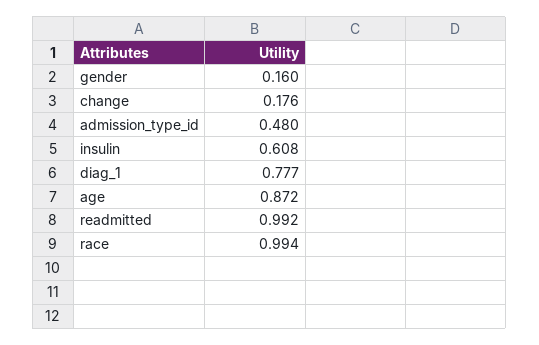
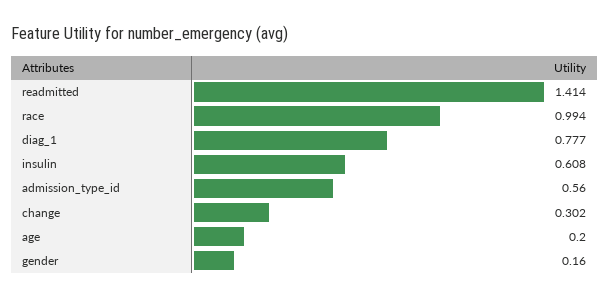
change: 0.176 -> 0.302
admission_type_id: 0.48 -> 0.56
age: 0.872 -> 0.2
readmitted: 0.992 -> 1.414

